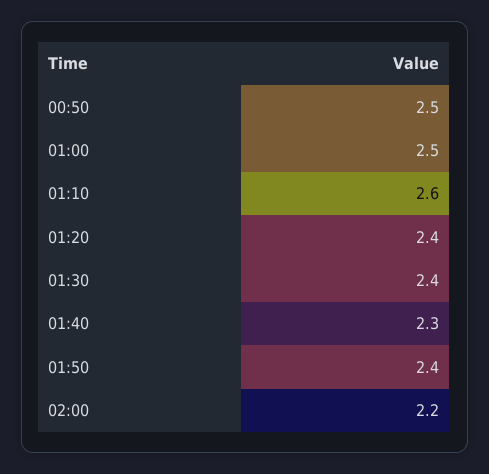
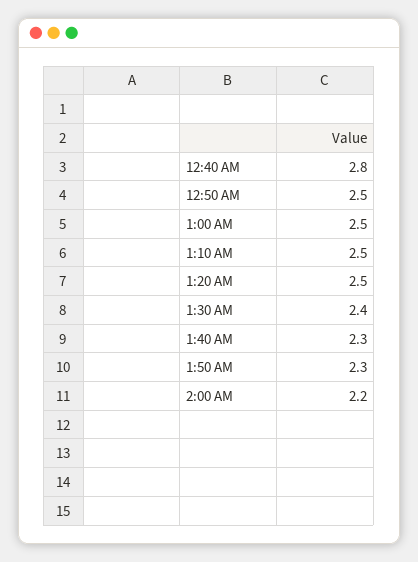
01:10: 2.6 -> 2.5
01:20: 2.4 -> 2.5
01:50: 2.4 -> 2.3
12:40 AM: none -> 2.8

